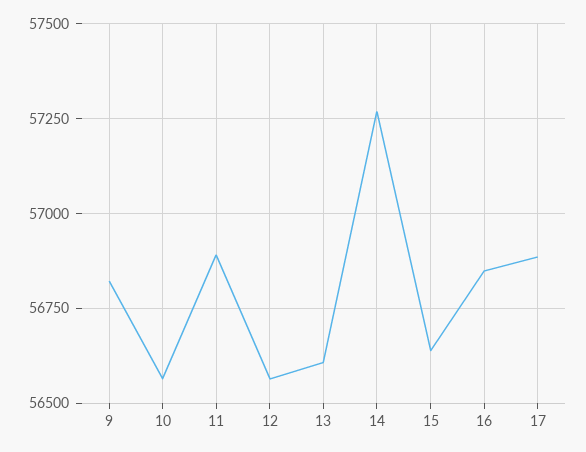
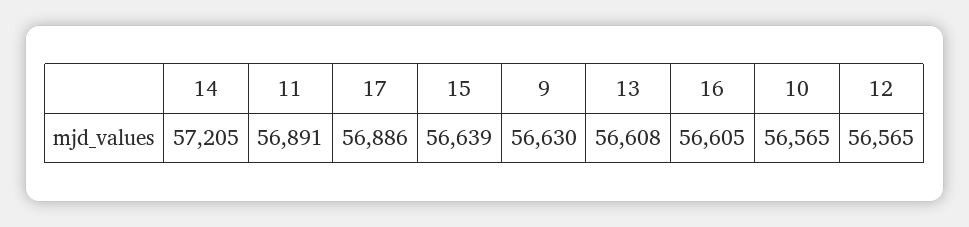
9: 56825 -> 56630
14: 57275 -> 57205
16: 56850 -> 56605

